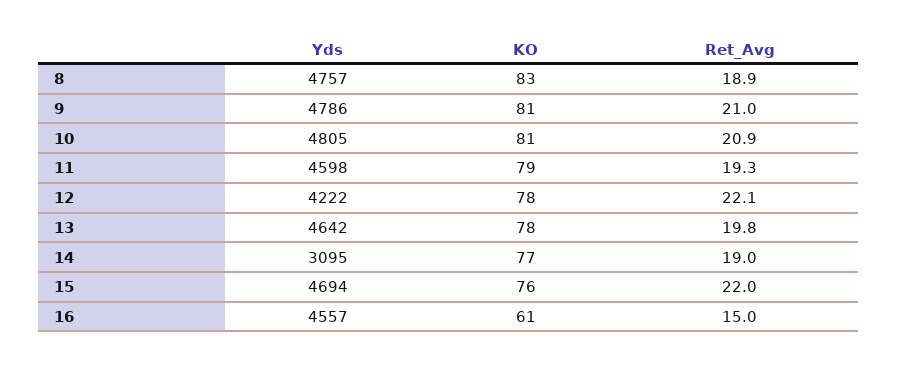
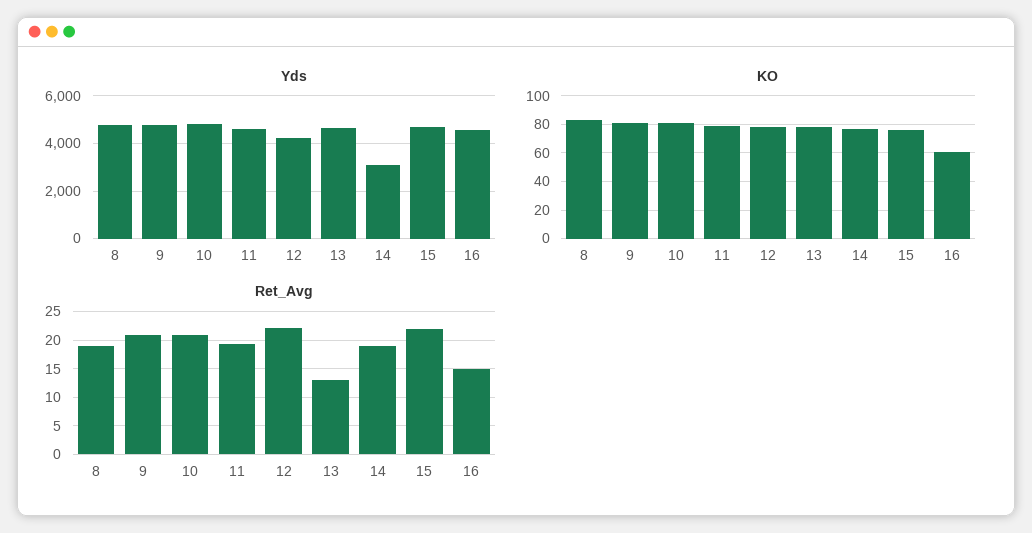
Ret_Avg, 13: 19.8 -> 12.5

